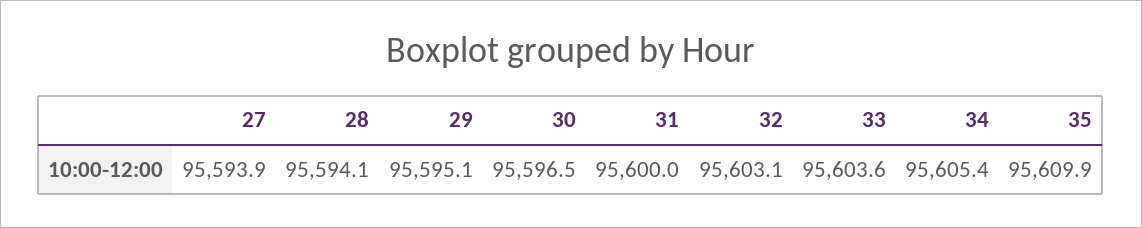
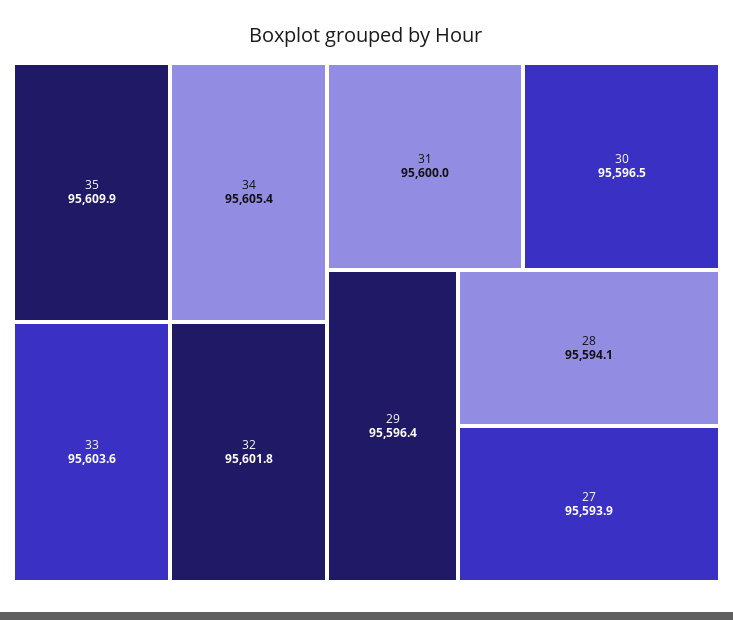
29: 95595.1 -> 95596.4
32: 95603.1 -> 95601.8

